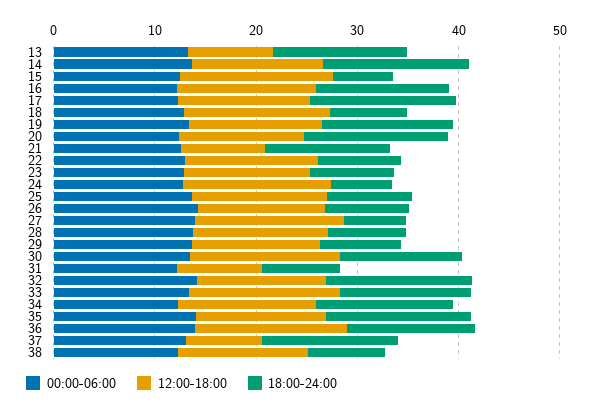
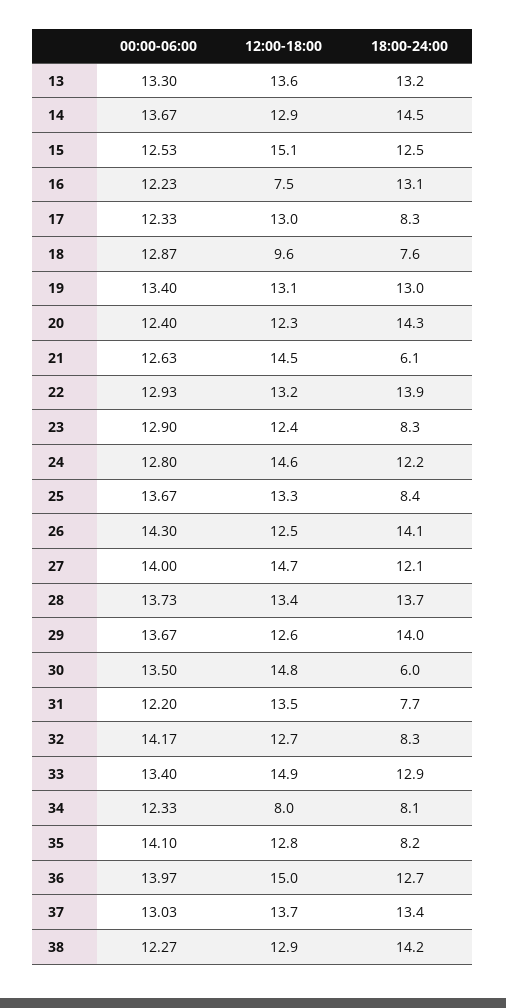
12:00-18:00, 13: 8 -> 13.6
18:00-24:00, 15: 6 -> 12.5
12:00-18:00, 16: 14 -> 7.5
18:00-24:00, 17: 14 -> 8.3
12:00-18:00, 18: 14 -> 9.6
12:00-18:00, 21: 8 -> 14.5
18:00-24:00, 21: 12 -> 6.1
18:00-24:00, 22: 8 -> 13.9
18:00-24:00, 24: 6 -> 12.2
18:00-24:00, 26: 8 -> 14.1
18:00-24:00, 27: 6 -> 12.1
18:00-24:00, 28: 8 -> 13.7
18:00-24:00, 29: 8 -> 14
18:00-24:00, 30: 12 -> 6
12:00-18:00, 31: 8 -> 13.5
18:00-24:00, 32: 14 -> 8.3
12:00-18:00, 34: 14 -> 8
18:00-24:00, 34: 14 -> 8.1
18:00-24:00, 35: 14 -> 8.2
12:00-18:00, 37: 8 -> 13.7
18:00-24:00, 38: 8 -> 14.2

